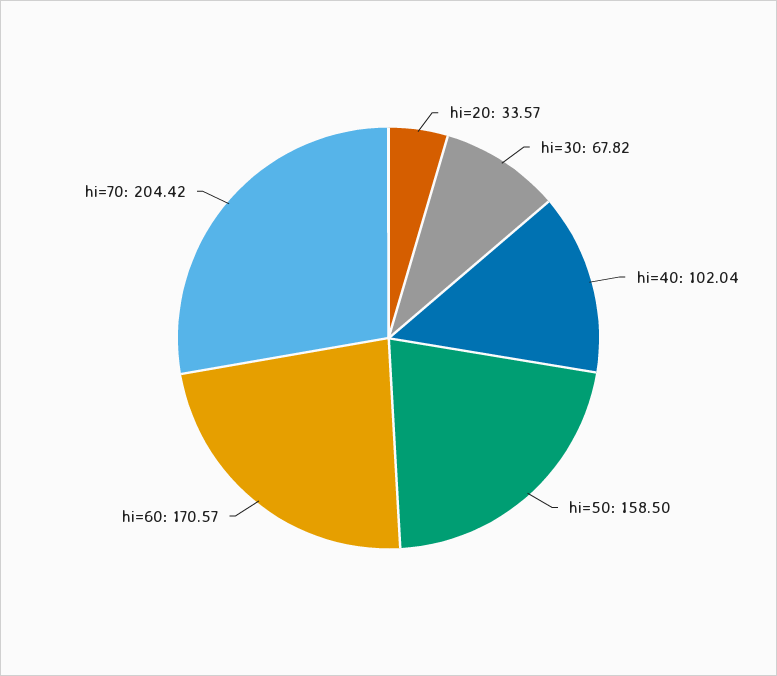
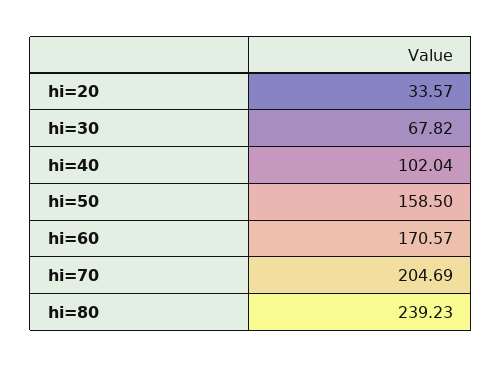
hi=70: 204.42 -> 204.69
hi=80: none -> 239.23

